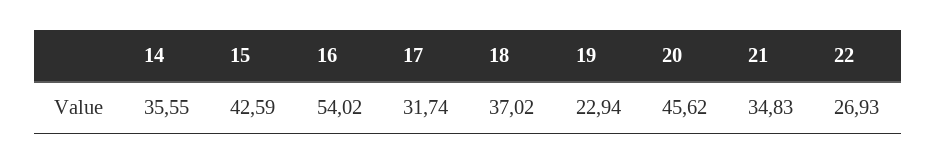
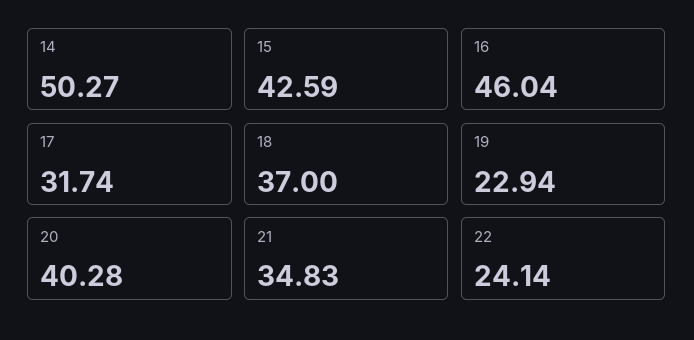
14: 35.55 -> 50.27
16: 54.02 -> 46.04
18: 37.02 -> 37
20: 45.62 -> 40.28
22: 26.93 -> 24.14

